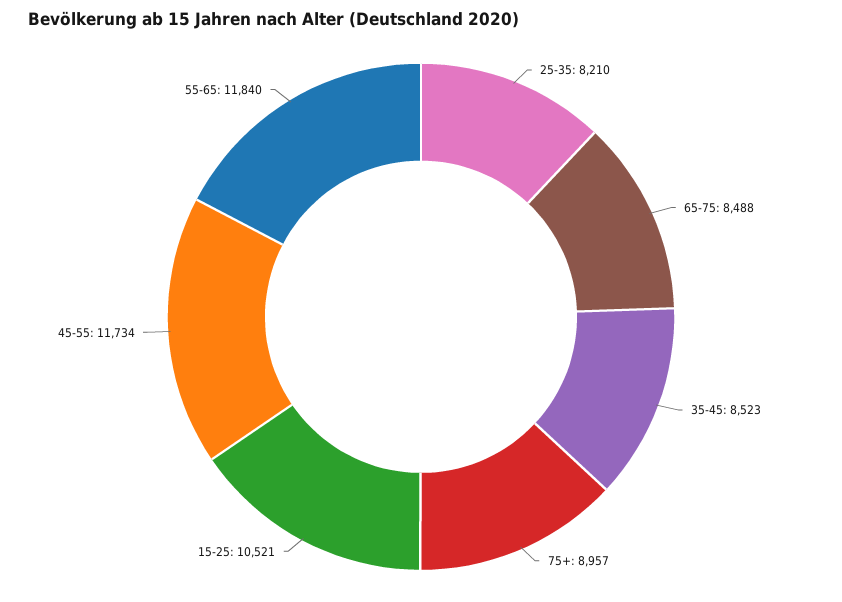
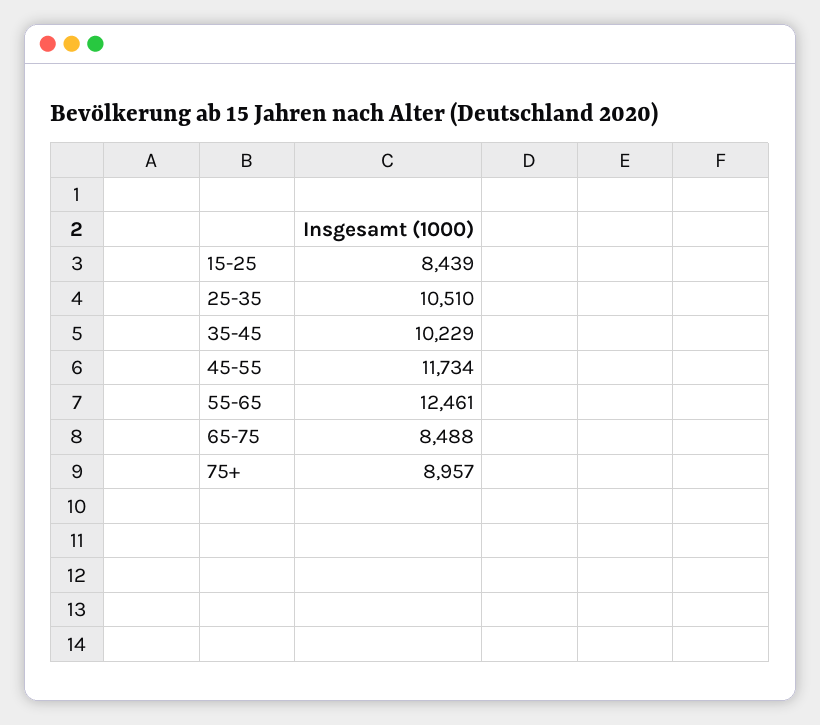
25-35: 8210 -> 10510
35-45: 8523 -> 10229
15-25: 10521 -> 8439
55-65: 11840 -> 12461

